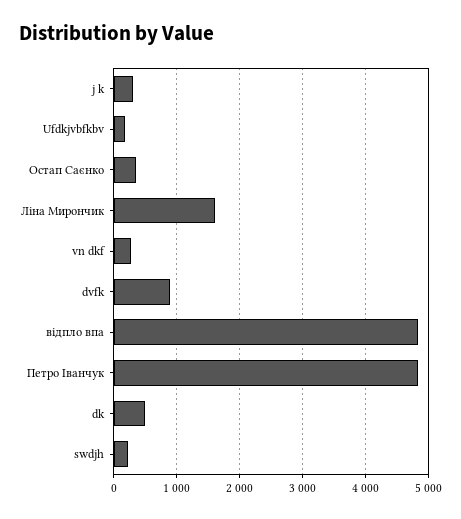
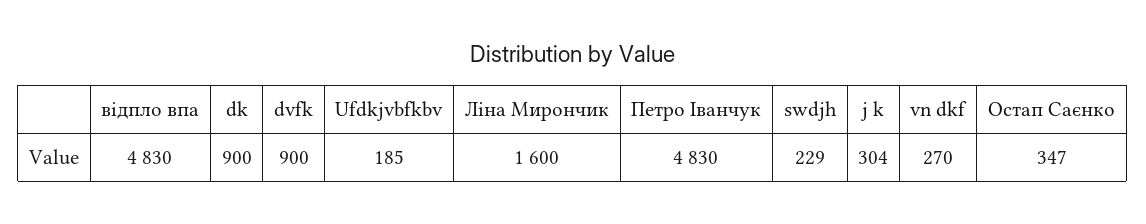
dk: 500 -> 900

